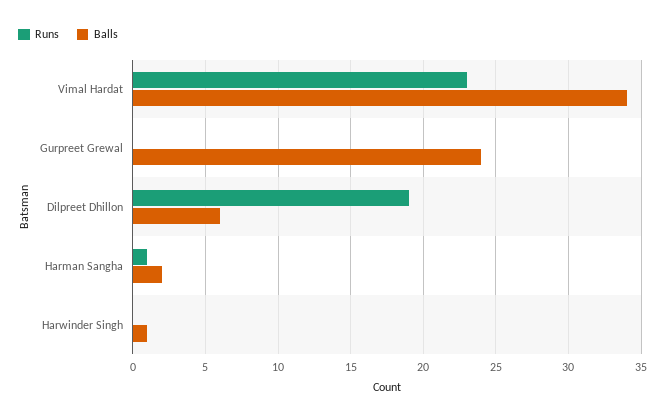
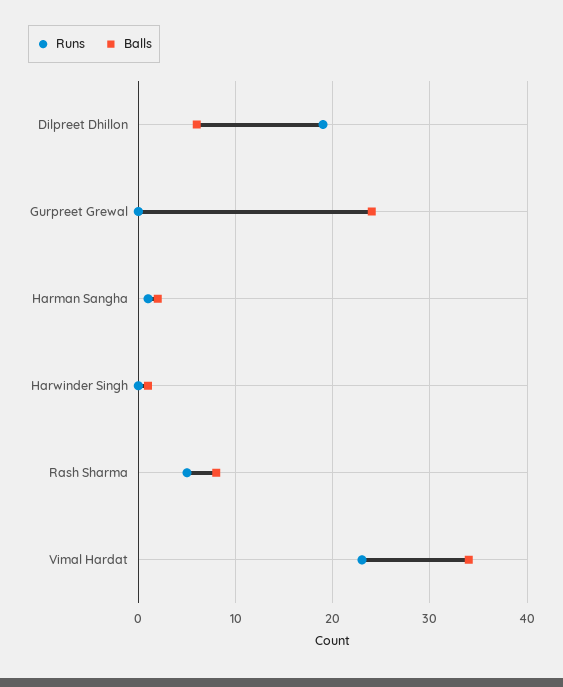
Runs, Rash Sharma: none -> 5
Balls, Rash Sharma: none -> 8

